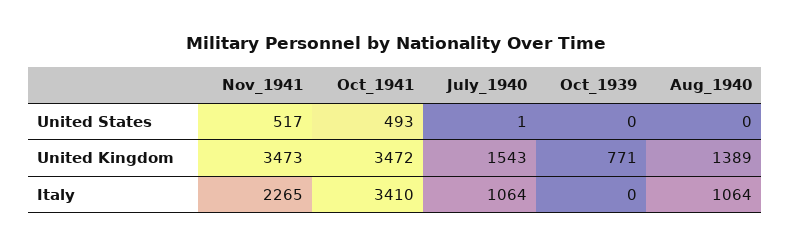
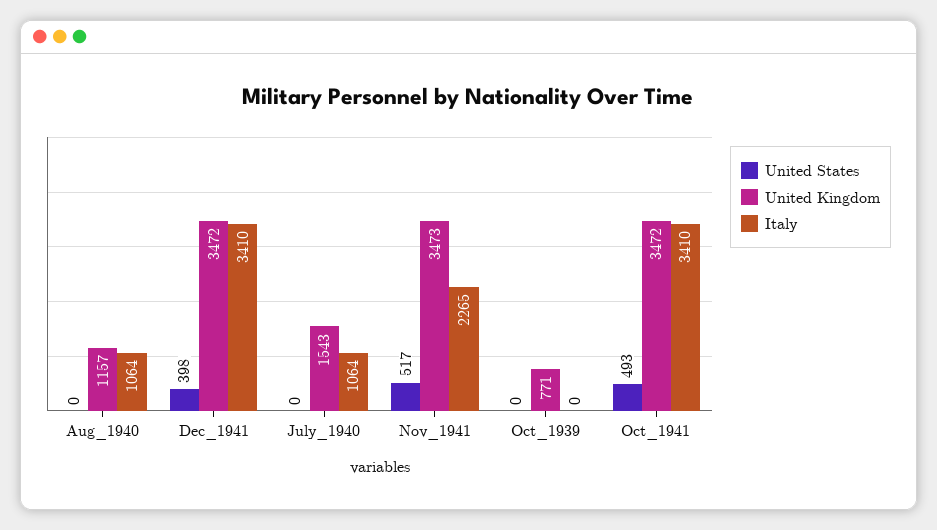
United States, July_1940: 1 -> 0
United Kingdom, Aug_1940: 1389 -> 1157
United States, Dec_1941: none -> 398
United Kingdom, Dec_1941: none -> 3472
Italy, Dec_1941: none -> 3410

